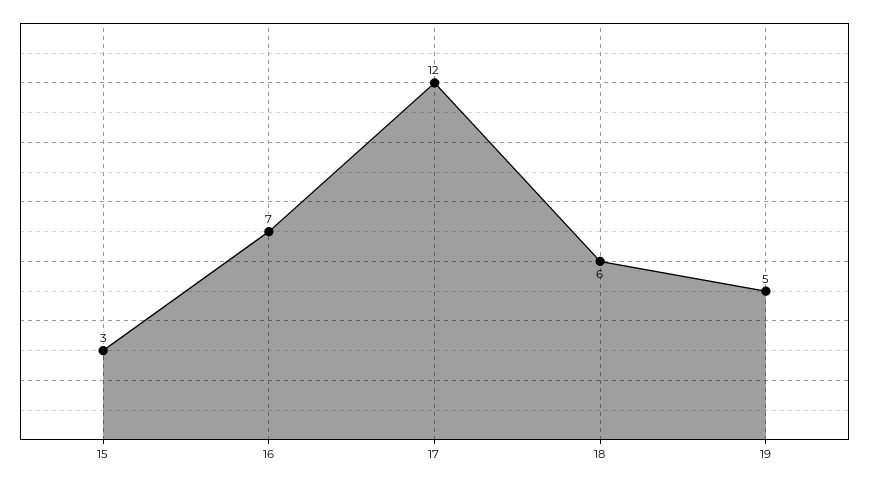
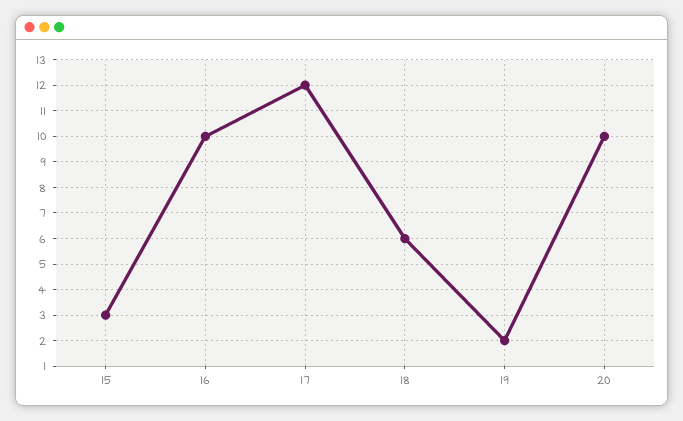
16: 7 -> 10
19: 5 -> 2
20: none -> 10

